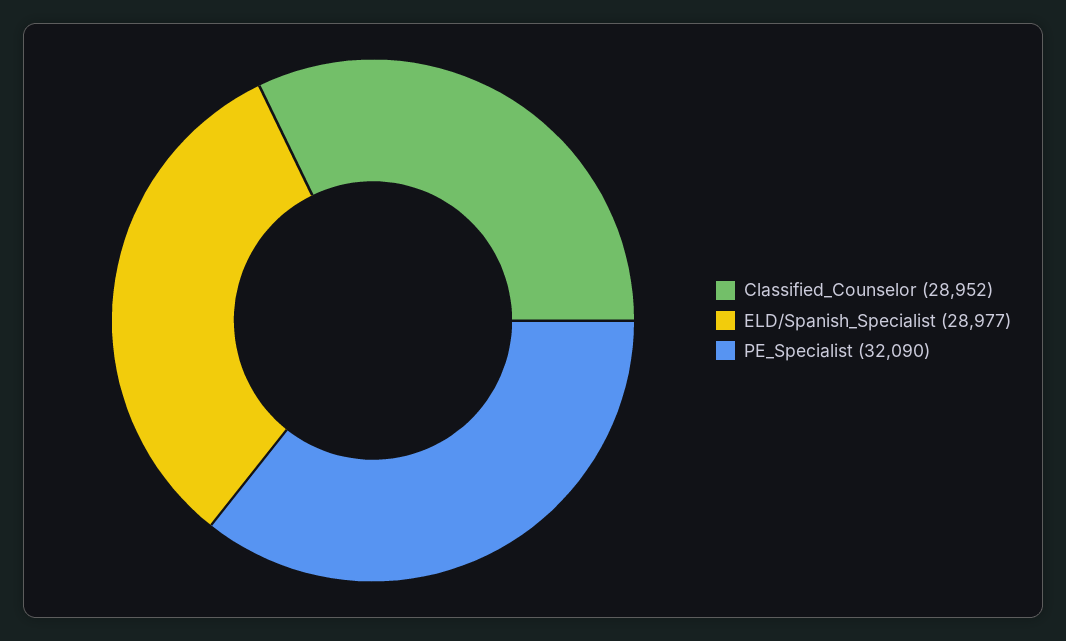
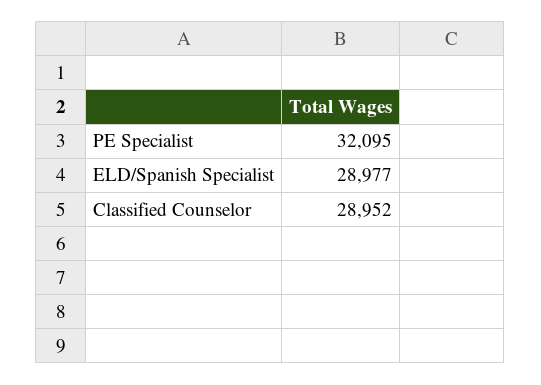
PE_Specialist: 32090 -> 32095

